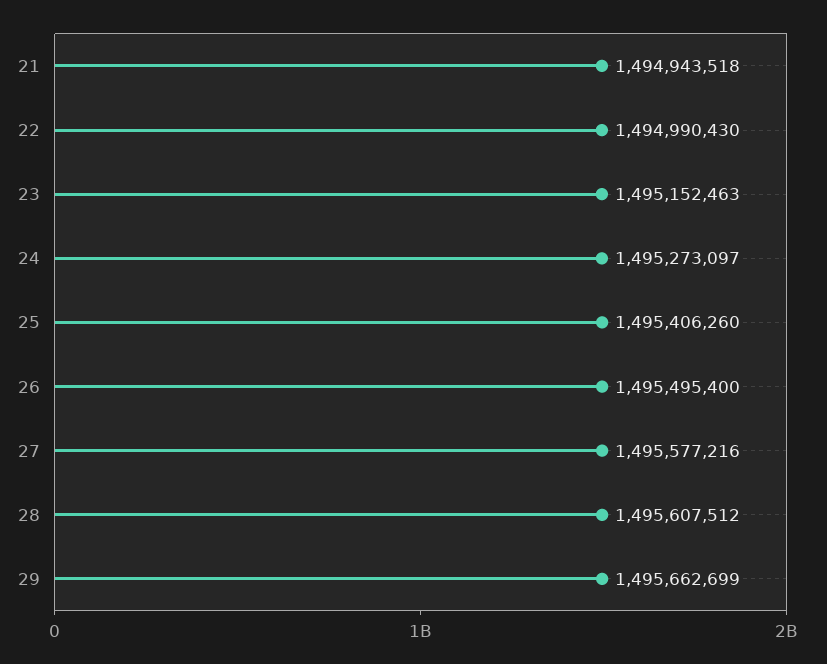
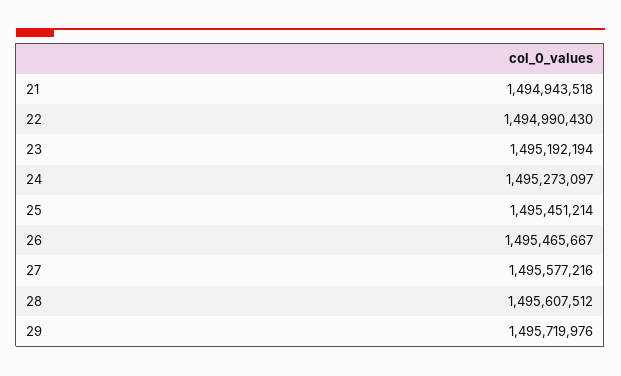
23: 1495152463 -> 1495192194
25: 1495406260 -> 1495451214
26: 1495495400 -> 1495465667
29: 1495662699 -> 1495719976

